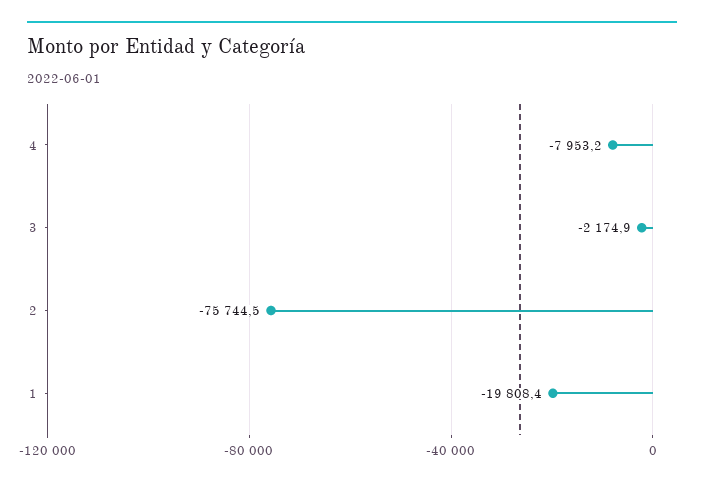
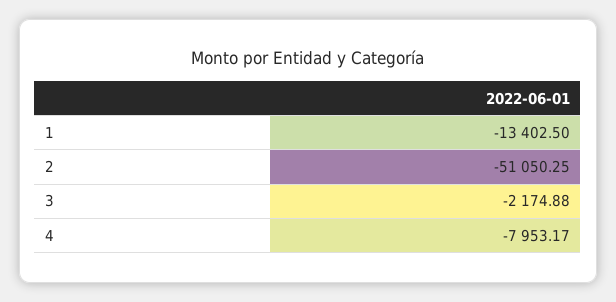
2: -75744.5 -> -51050.25
1: -19808.4 -> -13402.5

